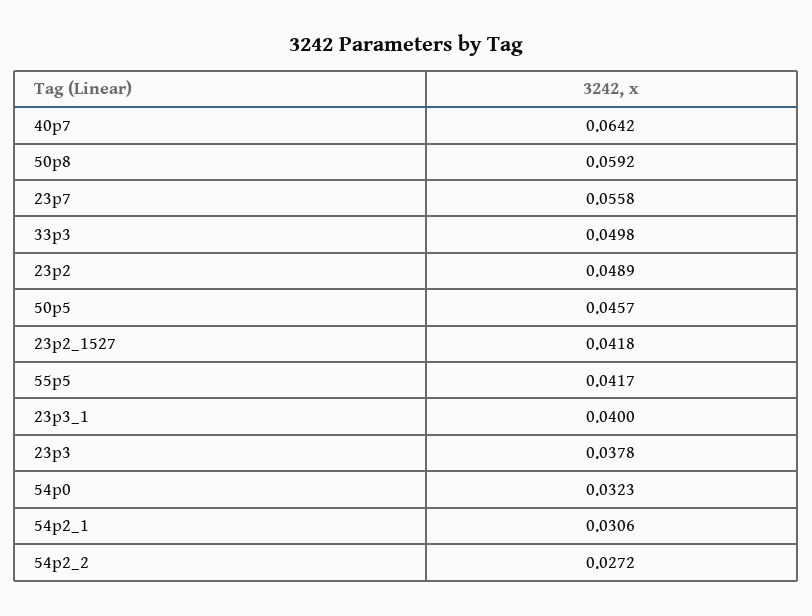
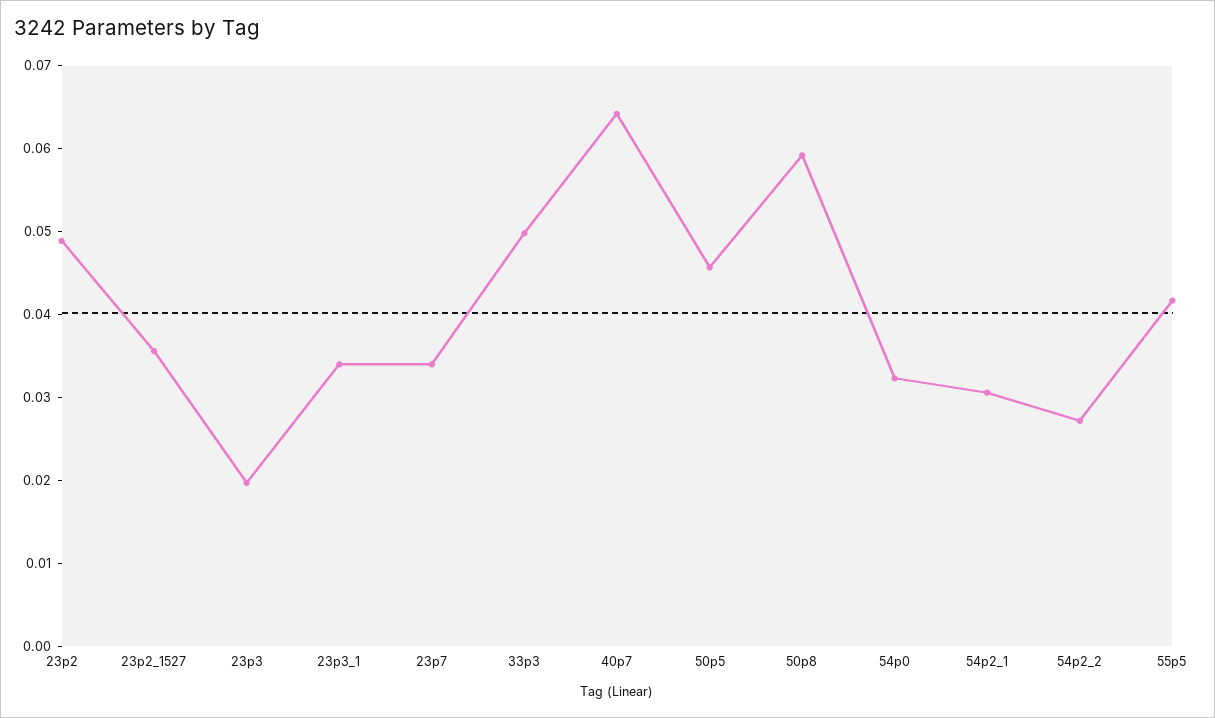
23p7: 0.0558 -> 0.034
23p2_1527: 0.0418 -> 0.036
23p3_1: 0.04 -> 0.034
23p3: 0.0378 -> 0.02

